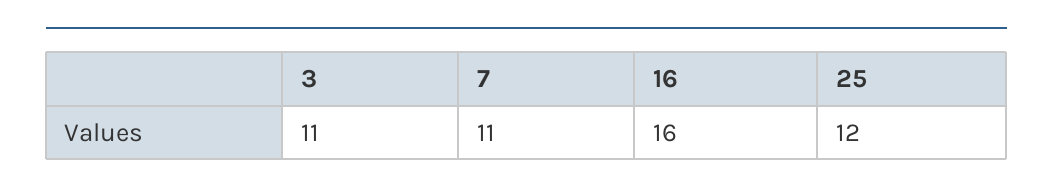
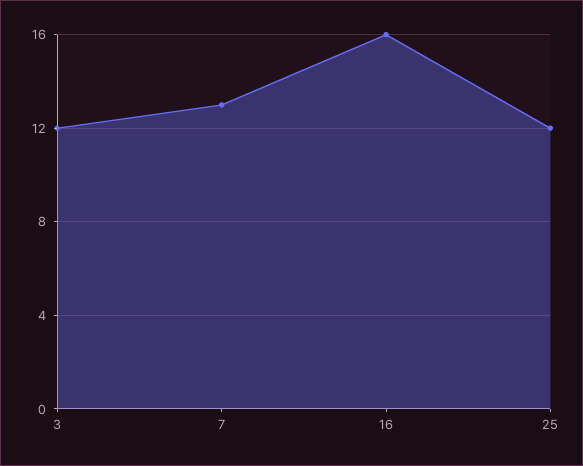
3: 11 -> 12
7: 11 -> 13

